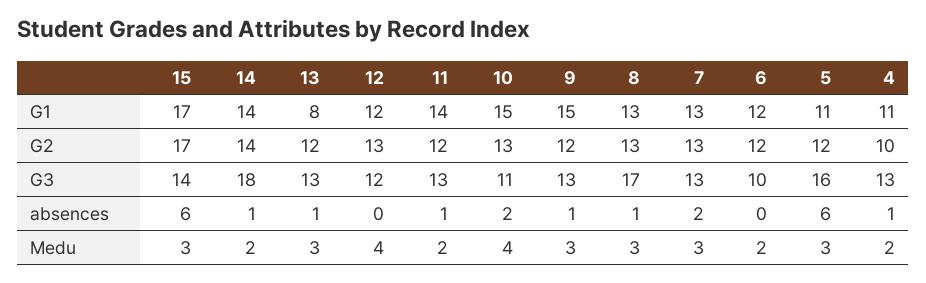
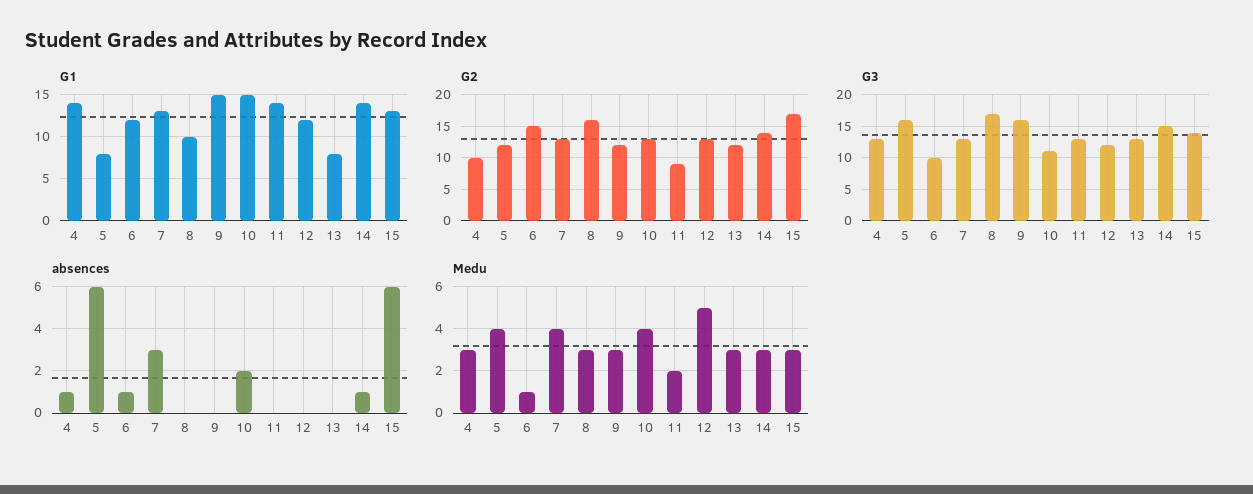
G1, 15: 17 -> 13
G1, 8: 13 -> 10
G1, 5: 11 -> 8
G1, 4: 11 -> 14
G2, 11: 12 -> 9
G2, 8: 13 -> 16
G2, 6: 12 -> 15
G3, 14: 18 -> 15
G3, 9: 13 -> 16
absences, 13: 1 -> 0
absences, 11: 1 -> 0
absences, 9: 1 -> 0
absences, 8: 1 -> 0
absences, 7: 2 -> 3
absences, 6: 0 -> 1
Medu, 14: 2 -> 3
Medu, 12: 4 -> 5
Medu, 7: 3 -> 4
Medu, 6: 2 -> 1
Medu, 5: 3 -> 4
Medu, 4: 2 -> 3

